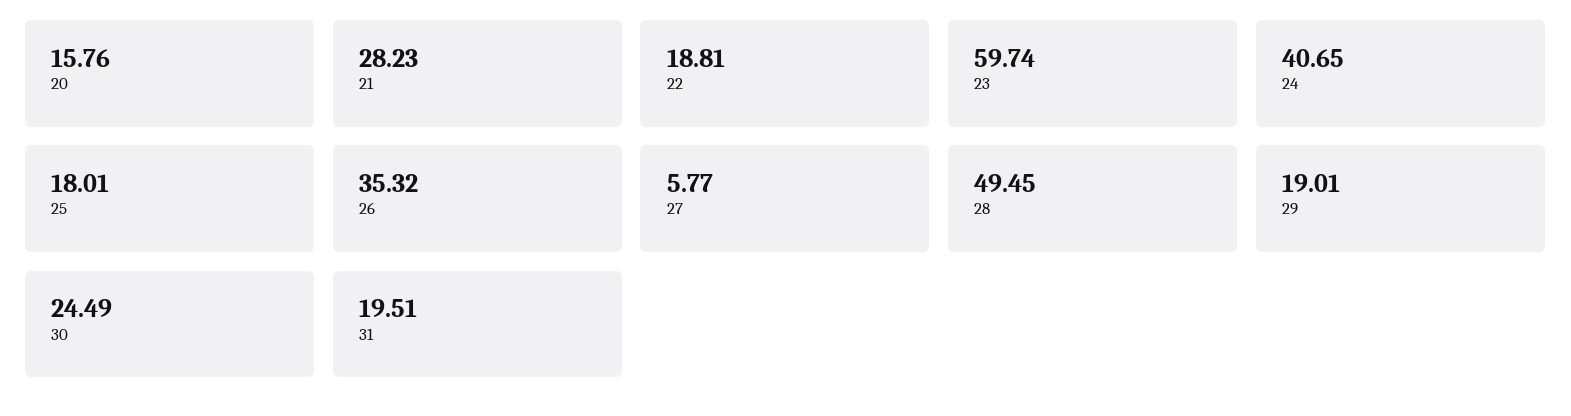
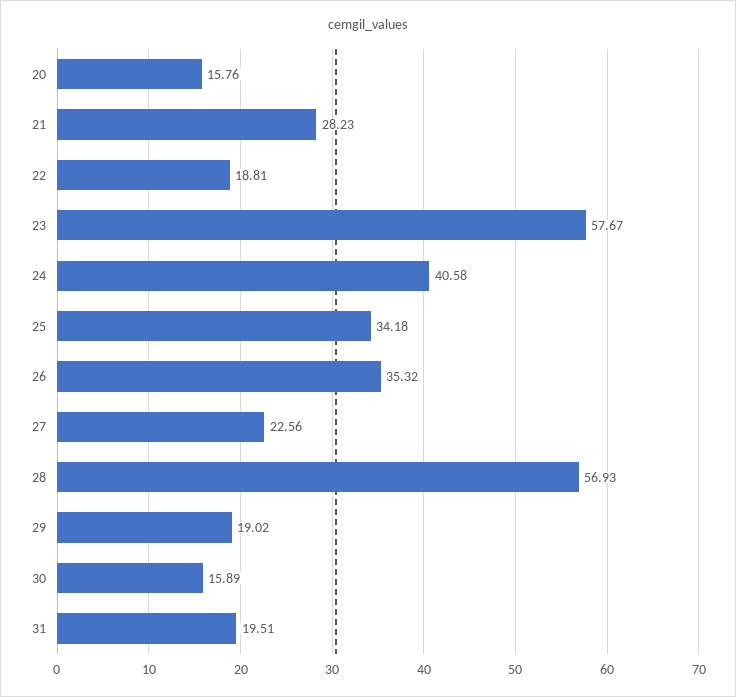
23: 59.74 -> 57.67
24: 40.65 -> 40.58
25: 18.01 -> 34.18
27: 5.77 -> 22.56
28: 49.45 -> 56.93
29: 19.01 -> 19.02
30: 24.49 -> 15.89

